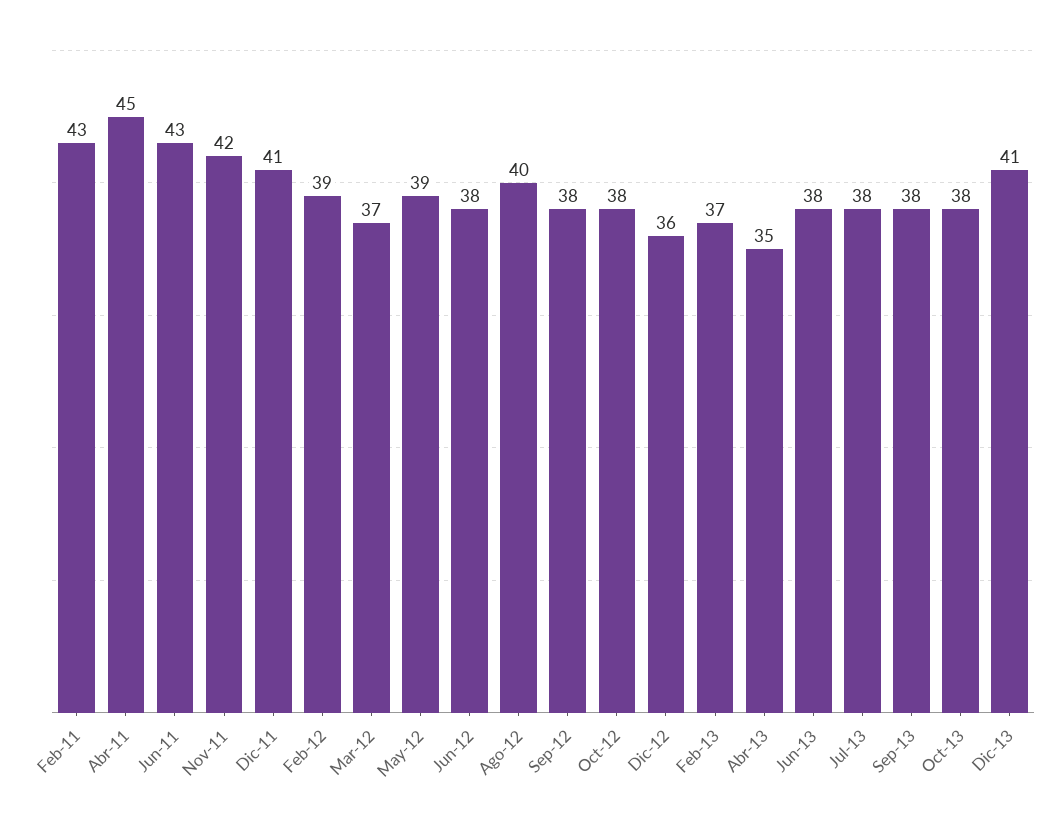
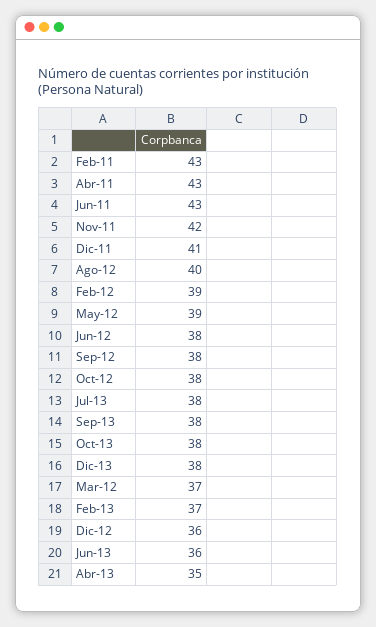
Abr-11: 45 -> 43
Jun-13: 38 -> 36
Dic-13: 41 -> 38

